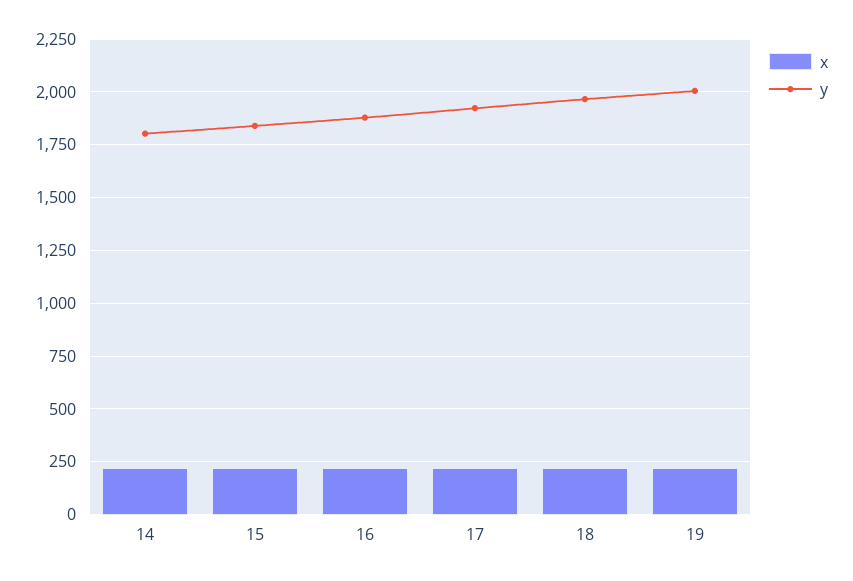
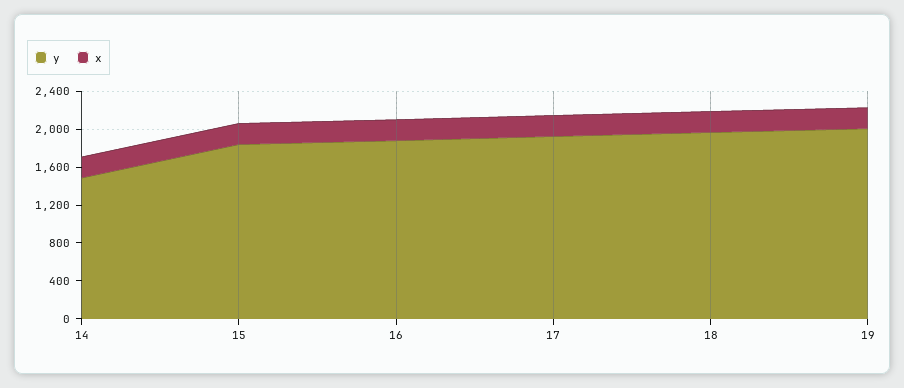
y, 14: 1800 -> 1500

